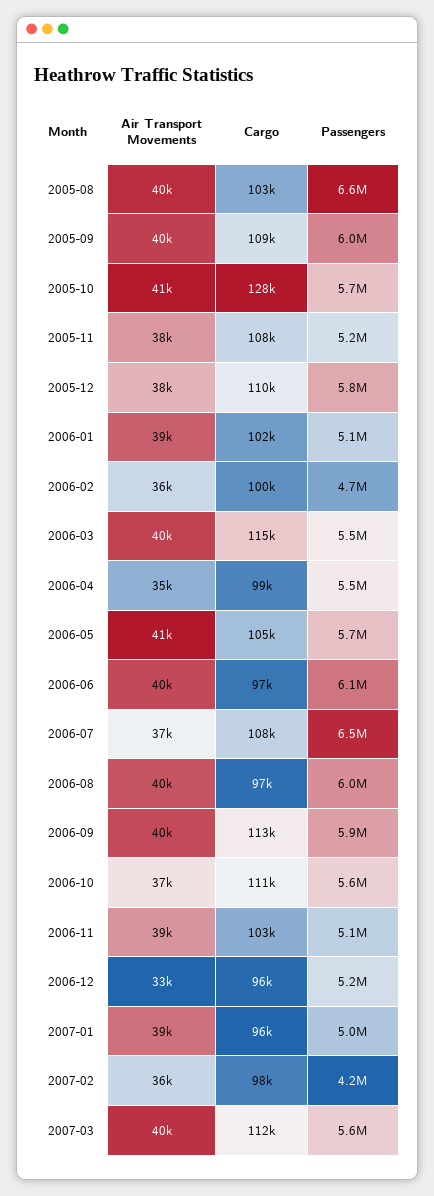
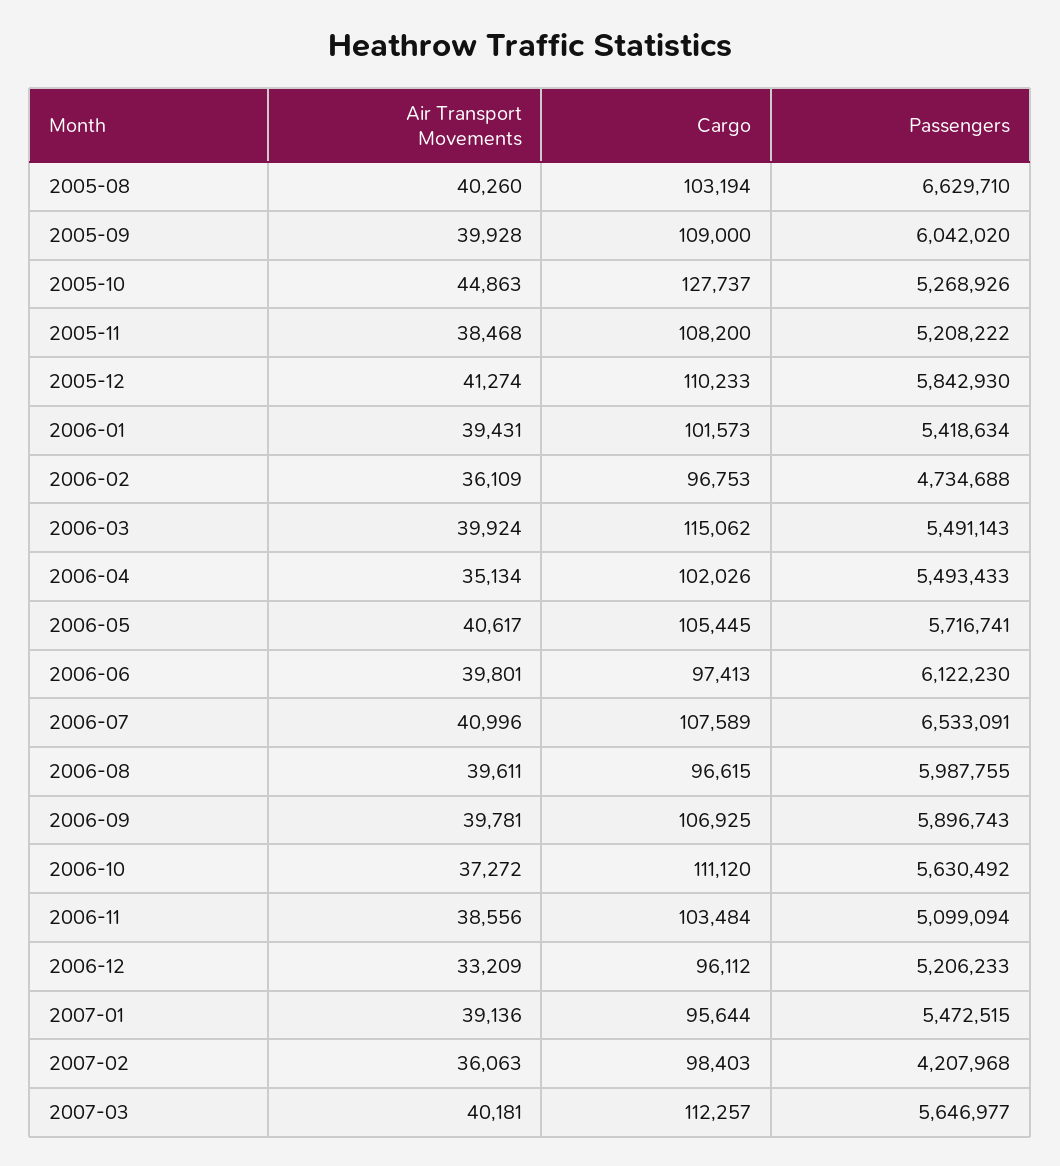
Air Transport Movements, 2005-10: 41000 -> 44863
Passengers, 2005-10: 5700000 -> 5268926
Air Transport Movements, 2005-12: 38000 -> 41274
Passengers, 2006-01: 5100000 -> 5418634
Cargo, 2006-02: 100000 -> 96753
Cargo, 2006-04: 99000 -> 102026
Air Transport Movements, 2006-07: 37000 -> 40996
Cargo, 2006-09: 113000 -> 106925
Passengers, 2007-01: 5000000 -> 5472515

